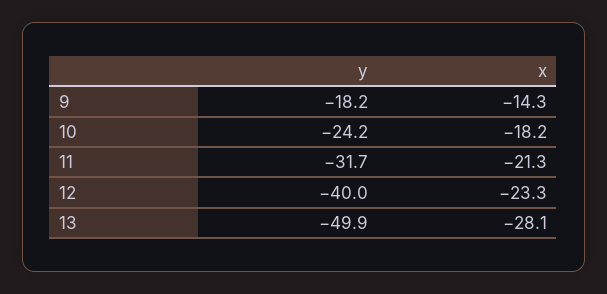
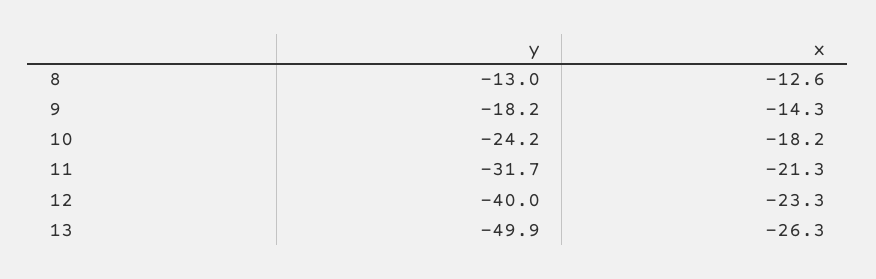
x, 13: -28.1 -> -26.3
y, 8: none -> -13
x, 8: none -> -12.6

